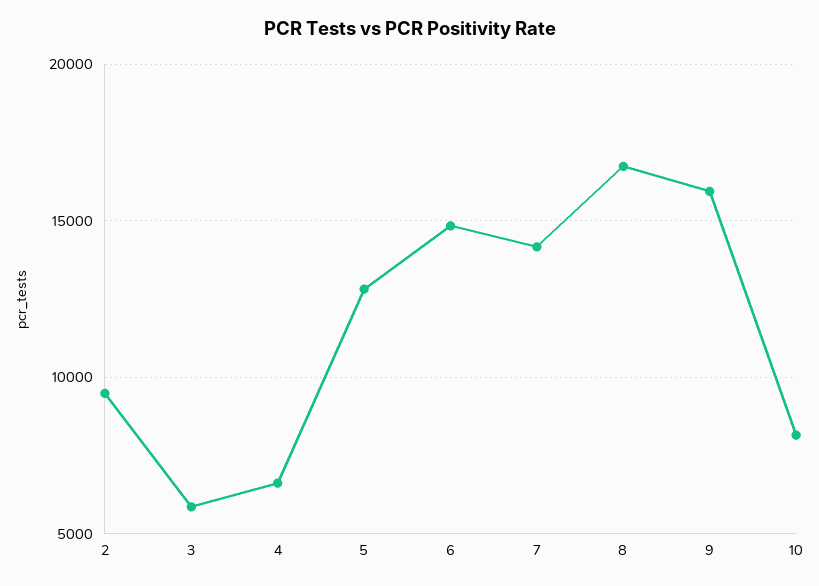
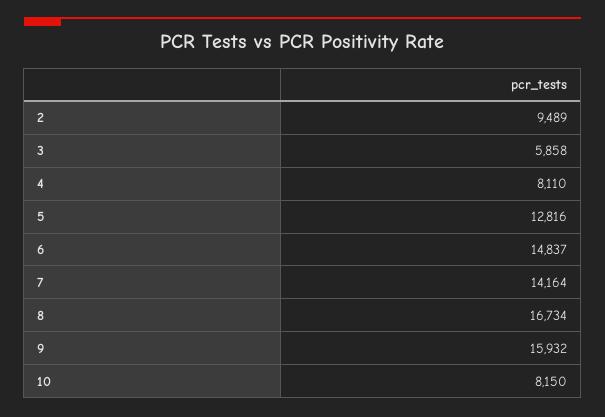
4: 6500 -> 8110

